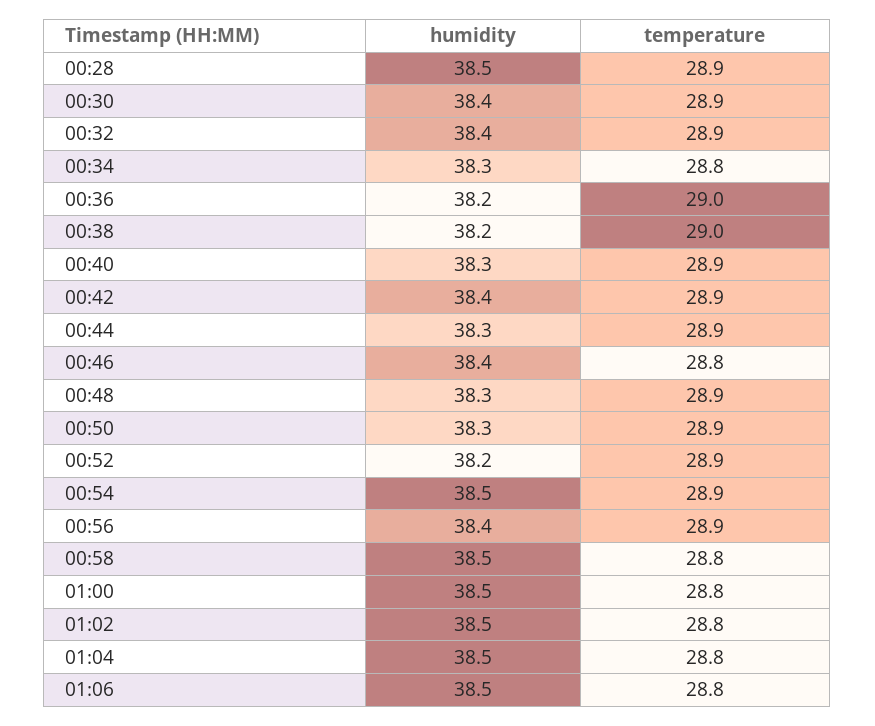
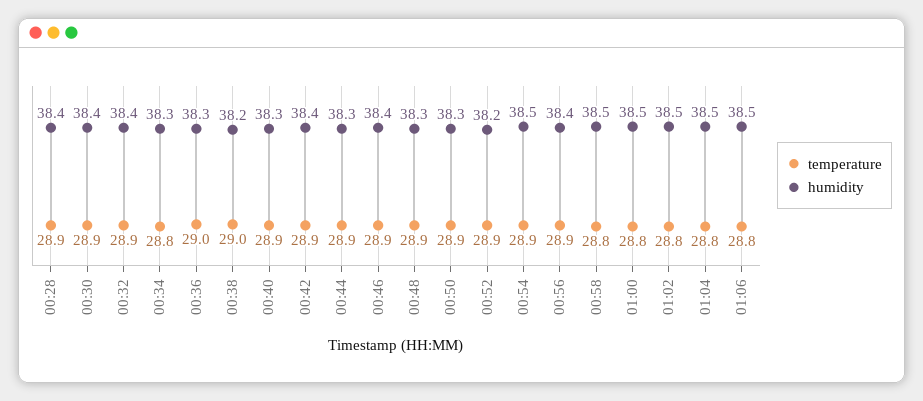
humidity, 00:28: 38.5 -> 38.4
humidity, 00:36: 38.2 -> 38.3
temperature, 00:46: 28.8 -> 28.9

